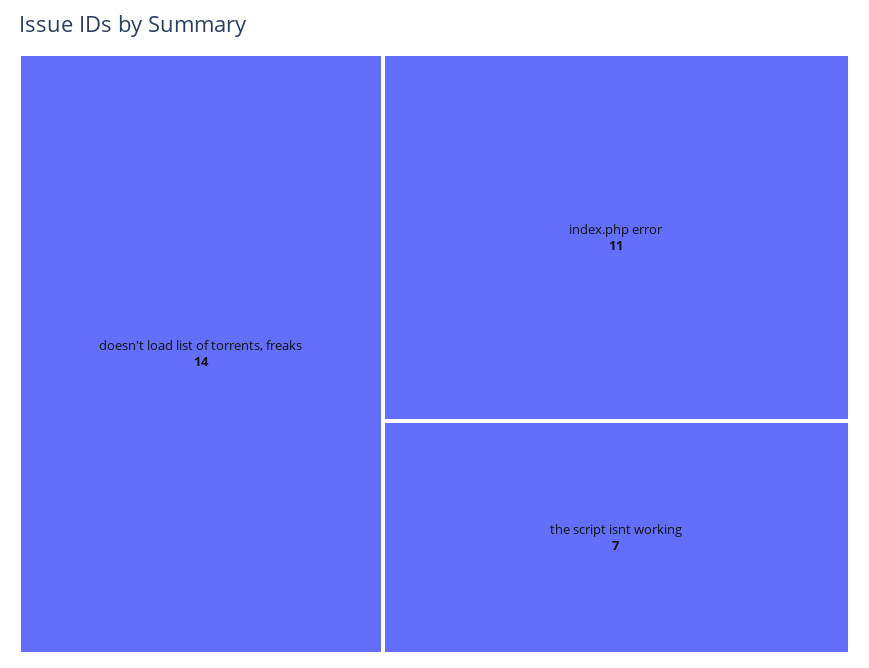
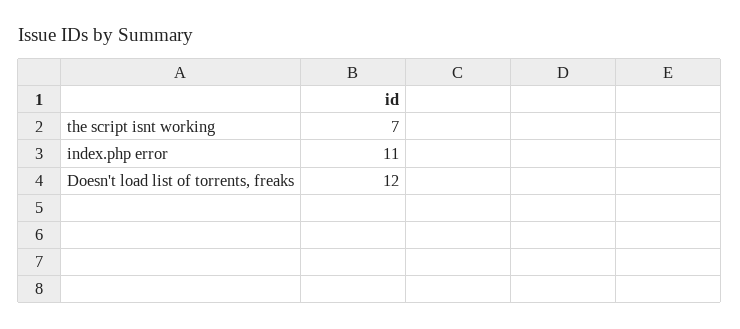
doesn't load list of torrents, freaks: 14 -> 12

